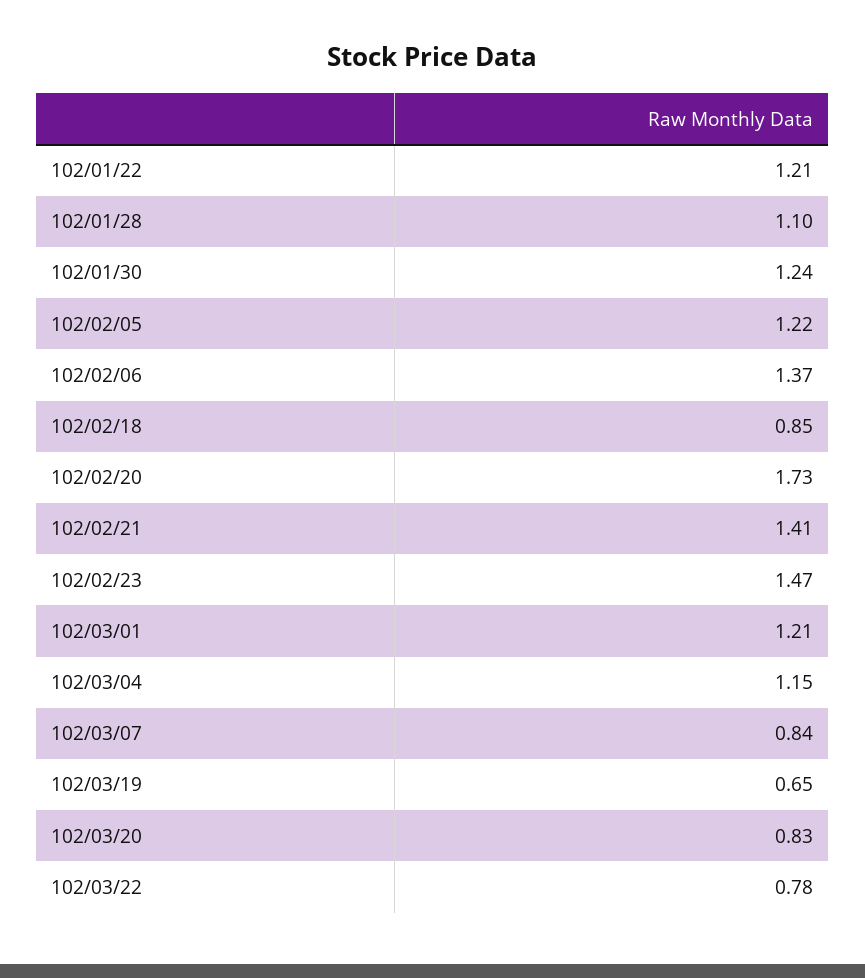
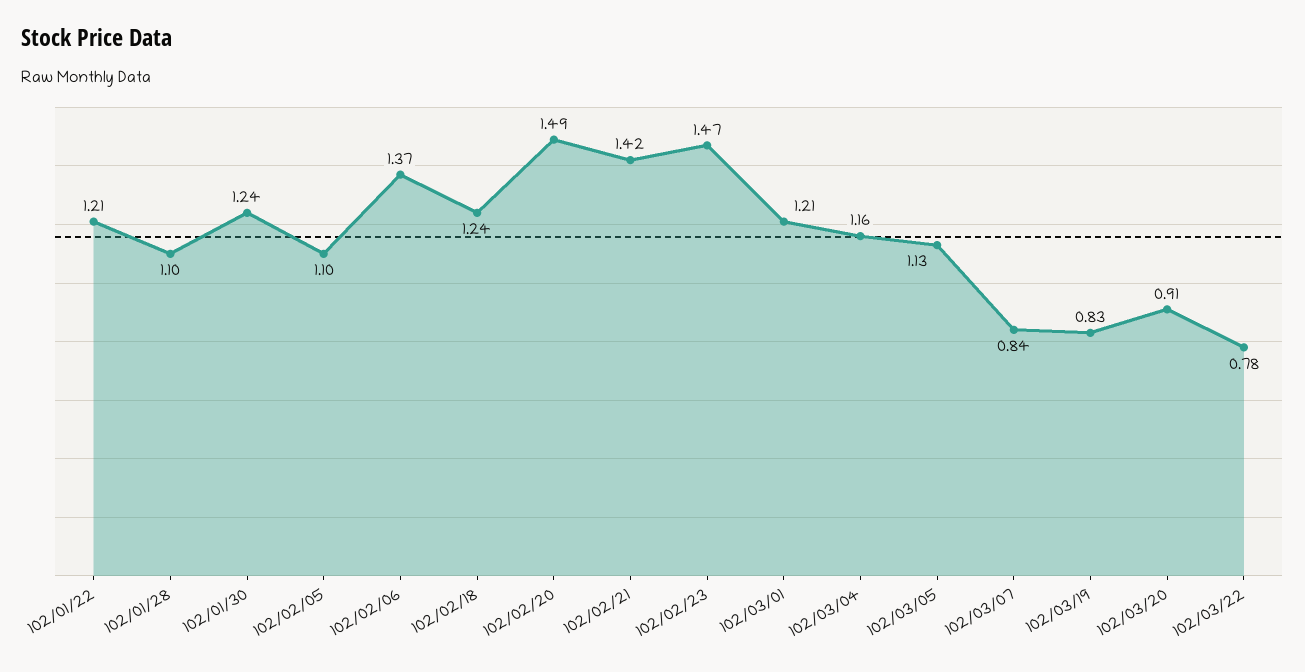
102/02/05: 1.22 -> 1.1
102/02/18: 0.85 -> 1.24
102/02/20: 1.73 -> 1.49
102/02/21: 1.41 -> 1.42
102/03/04: 1.15 -> 1.16
102/03/19: 0.65 -> 0.83
102/03/20: 0.83 -> 0.91
102/03/05: none -> 1.13

